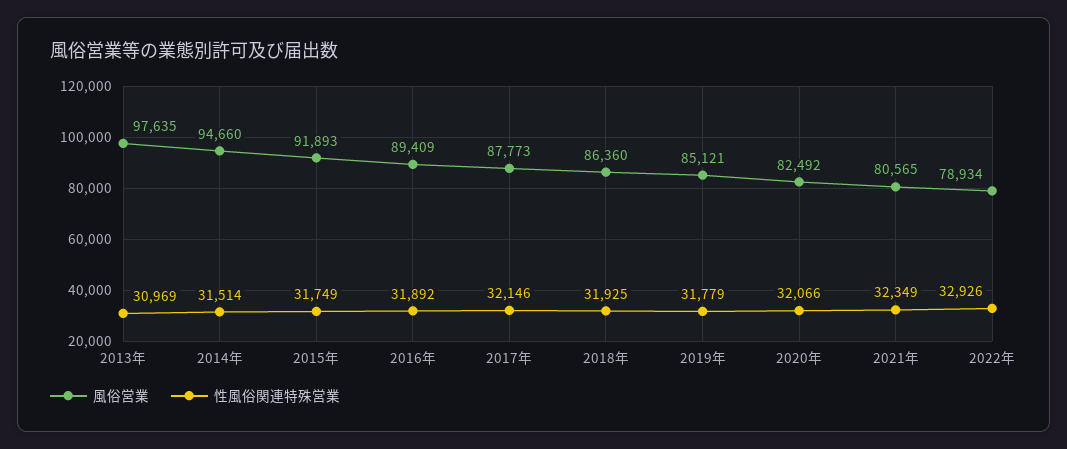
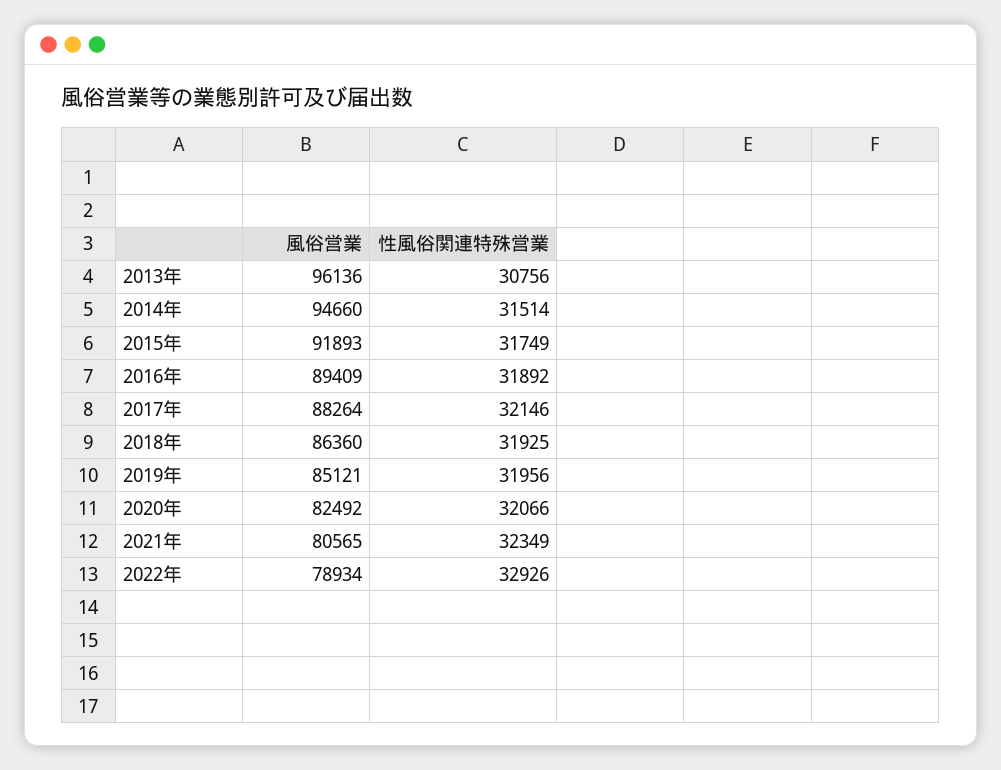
風俗営業, 2013年: 97635 -> 96136
性風俗関連特殊営業, 2013年: 30969 -> 30756
風俗営業, 2017年: 87773 -> 88264
性風俗関連特殊営業, 2019年: 31779 -> 31956

